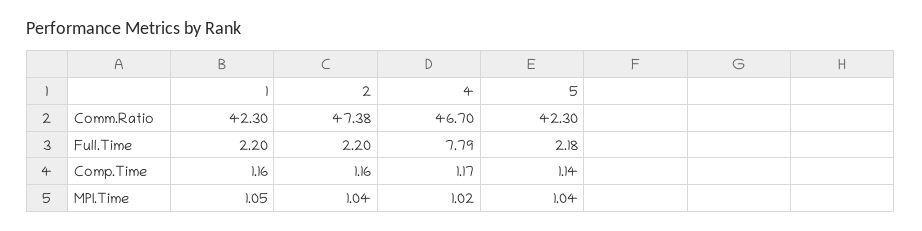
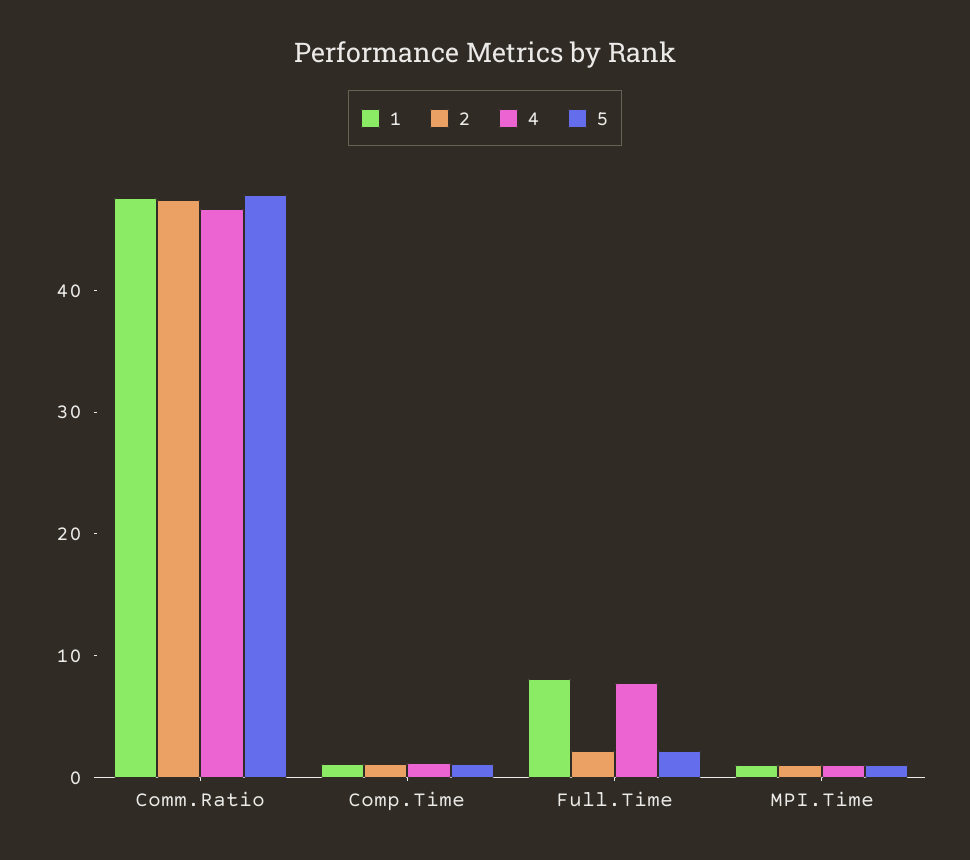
1, Comm.Ratio: 42.3 -> 48
5, Comm.Ratio: 42.3 -> 48
1, Full.Time: 2.2 -> 8

